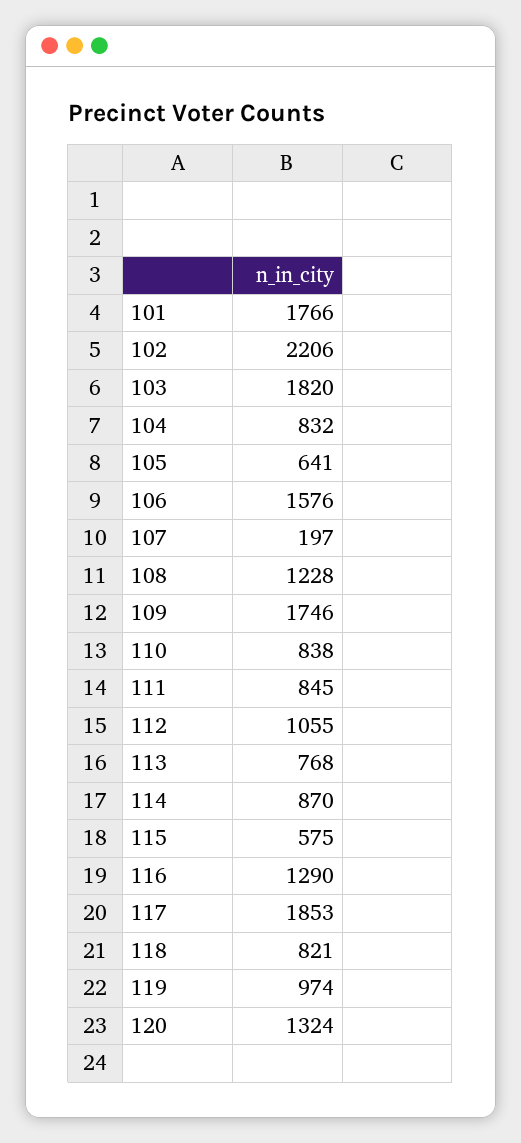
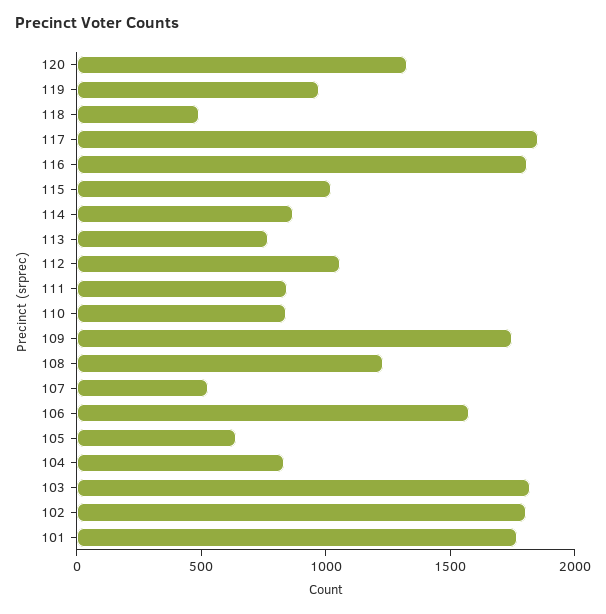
102: 2206 -> 1800
107: 197 -> 500
115: 575 -> 1000
116: 1290 -> 1800
118: 821 -> 500

